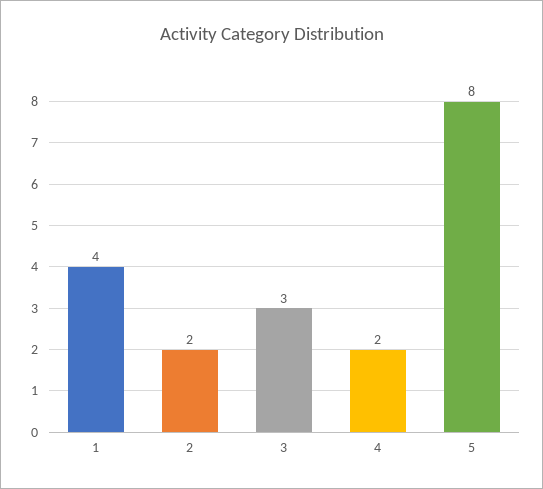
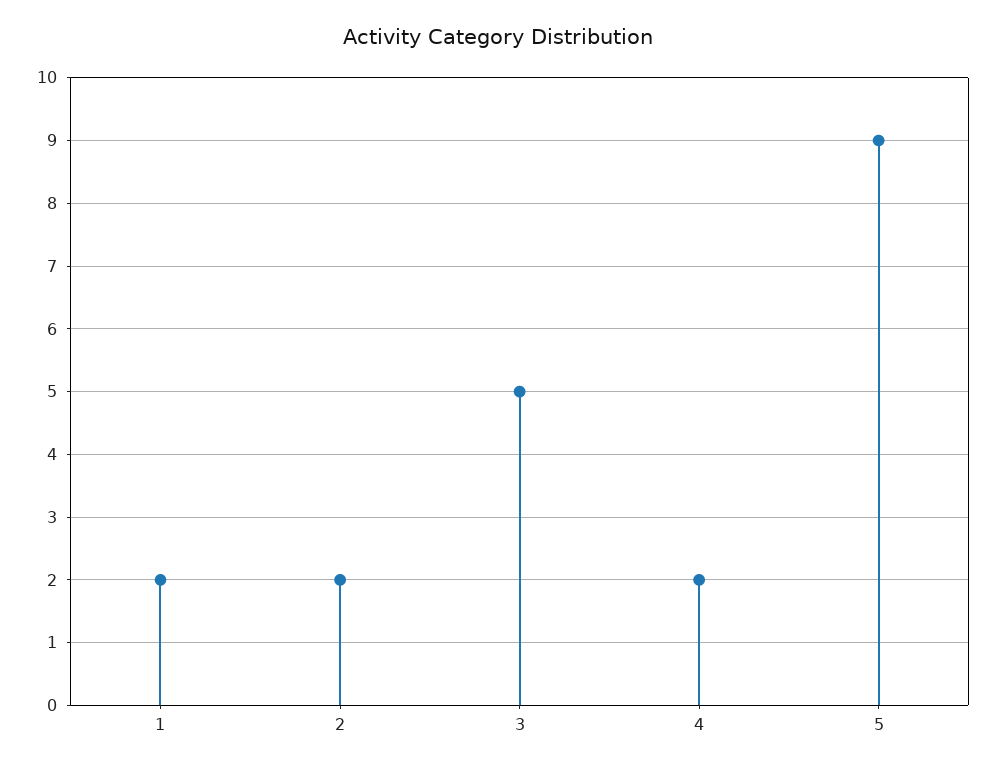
1: 4 -> 2
3: 3 -> 5
5: 8 -> 9

